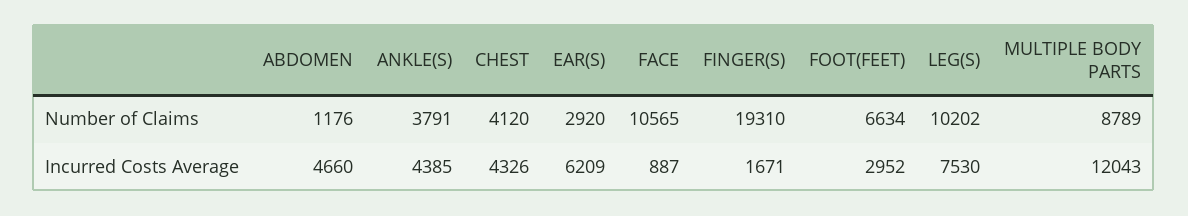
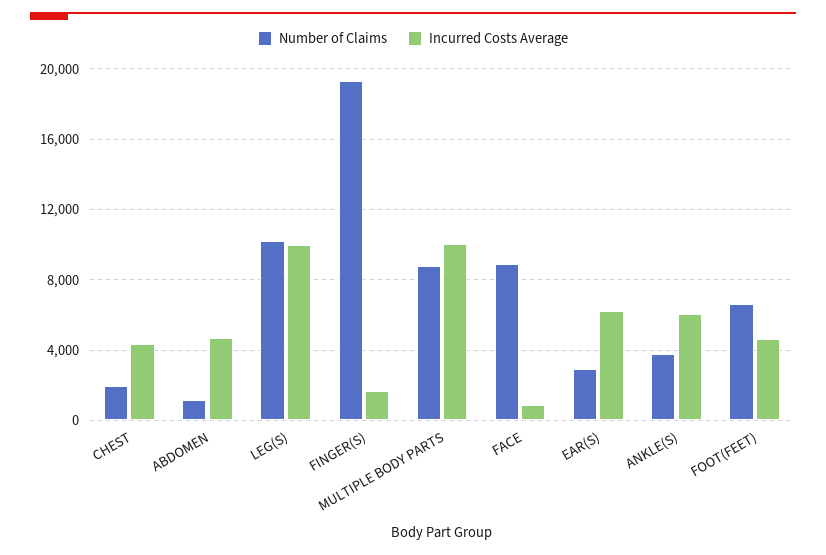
Number of Claims, CHEST: 4120 -> 2000
Number of Claims, FACE: 10565 -> 9000
Incurred Costs Average, ANKLE(S): 4385 -> 6000
Incurred Costs Average, FOOT(FEET): 2952 -> 4500
Incurred Costs Average, LEG(S): 7530 -> 10000
Incurred Costs Average, MULTIPLE BODY PARTS: 12043 -> 10000

